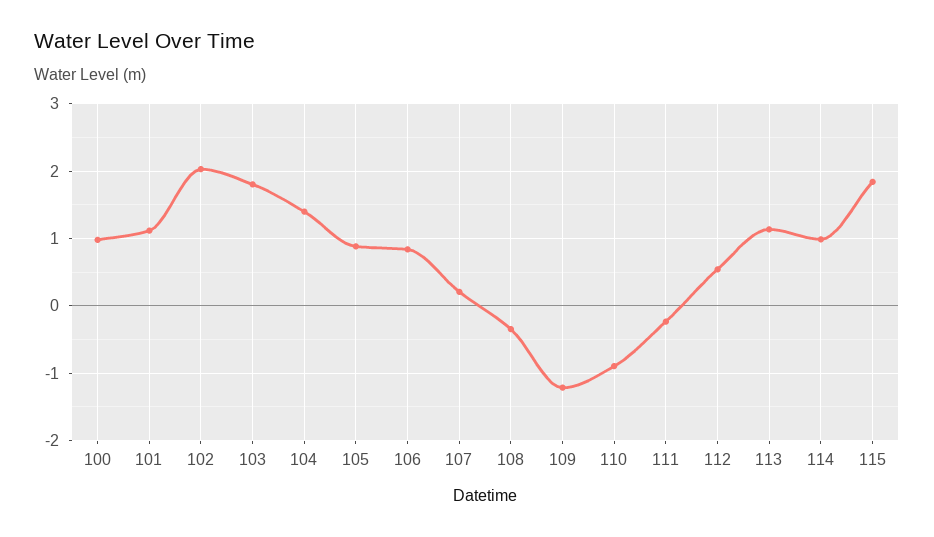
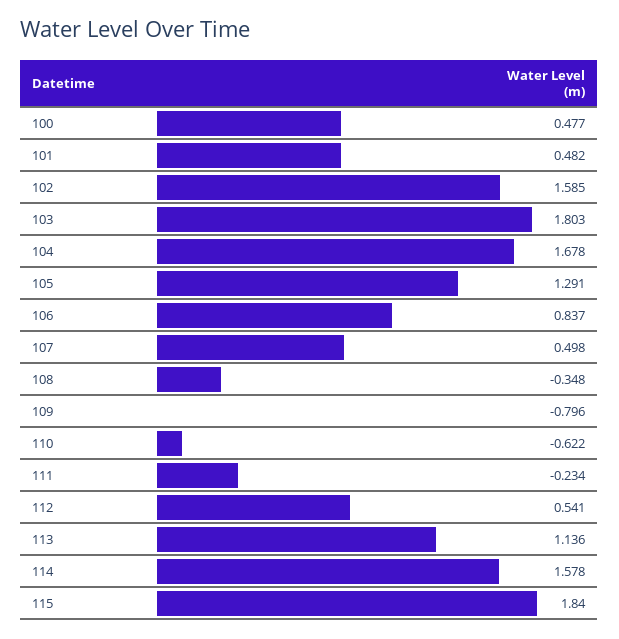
100: 1 -> 0.477
101: 1.1 -> 0.482
102: 2 -> 1.585
104: 1.4 -> 1.678
105: 0.9 -> 1.291
107: 0.2 -> 0.498
109: -1.2 -> -0.796
110: -0.9 -> -0.622
114: 1 -> 1.578

